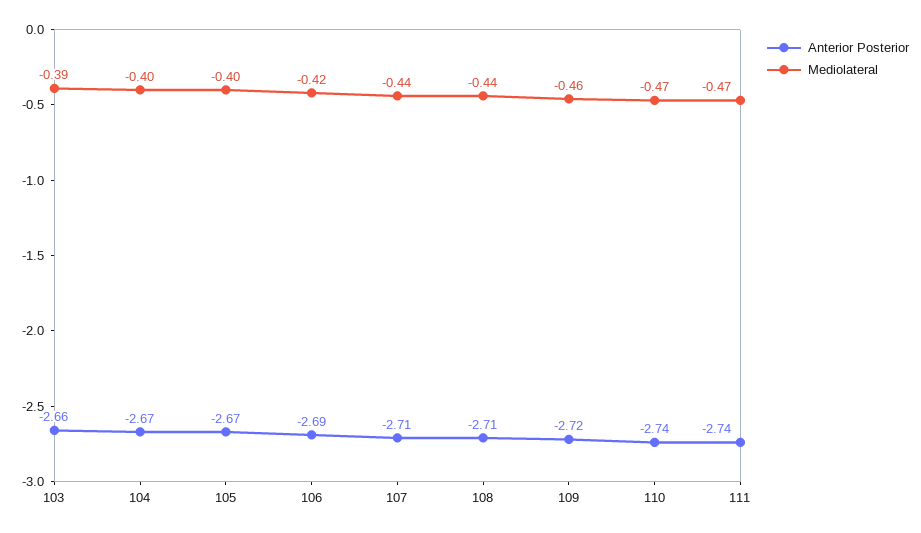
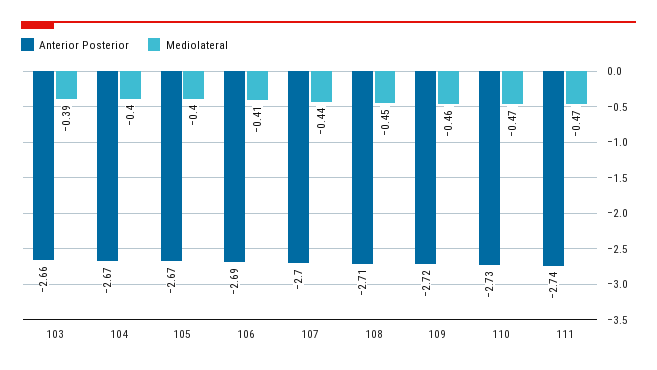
Mediolateral, 106: -0.42 -> -0.41
Anterior Posterior, 107: -2.71 -> -2.7
Mediolateral, 108: -0.44 -> -0.45
Anterior Posterior, 110: -2.74 -> -2.73

